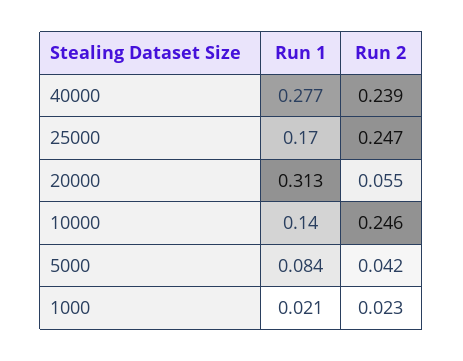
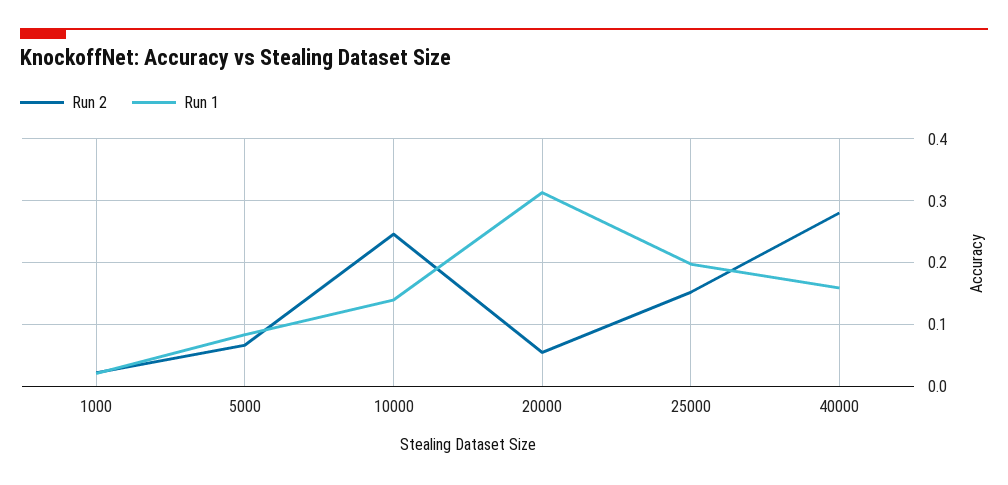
Run 1, 40000: 0.277 -> 0.16
Run 2, 40000: 0.239 -> 0.28
Run 1, 25000: 0.17 -> 0.2
Run 2, 25000: 0.247 -> 0.15
Run 2, 5000: 0.042 -> 0.07

